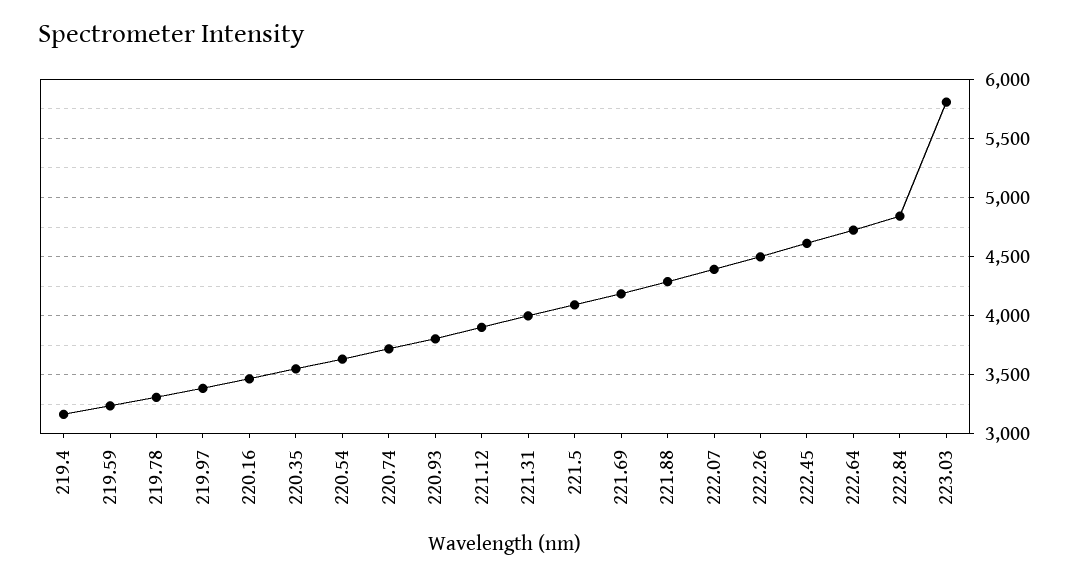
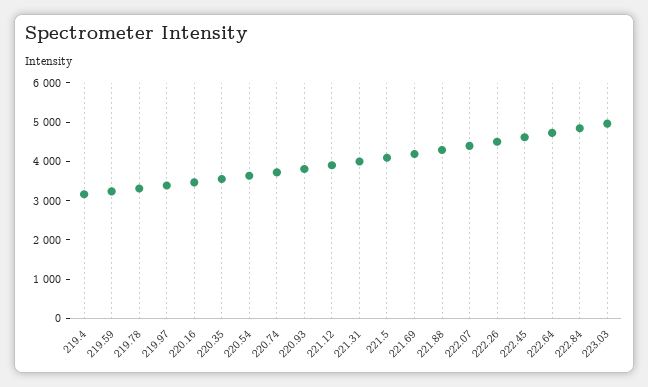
223.03: 5800 -> 5000

